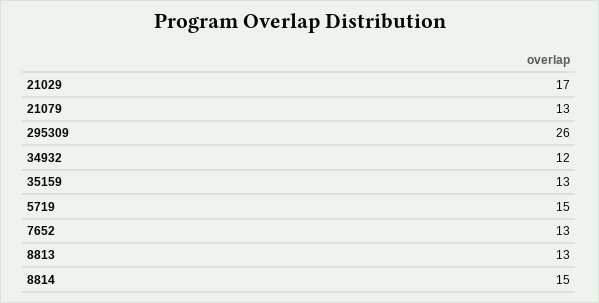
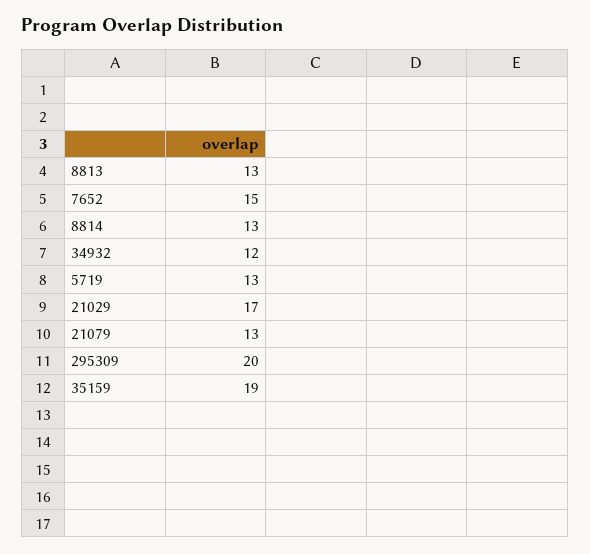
295309: 26 -> 20
35159: 13 -> 19
5719: 15 -> 13
7652: 13 -> 15
8814: 15 -> 13

